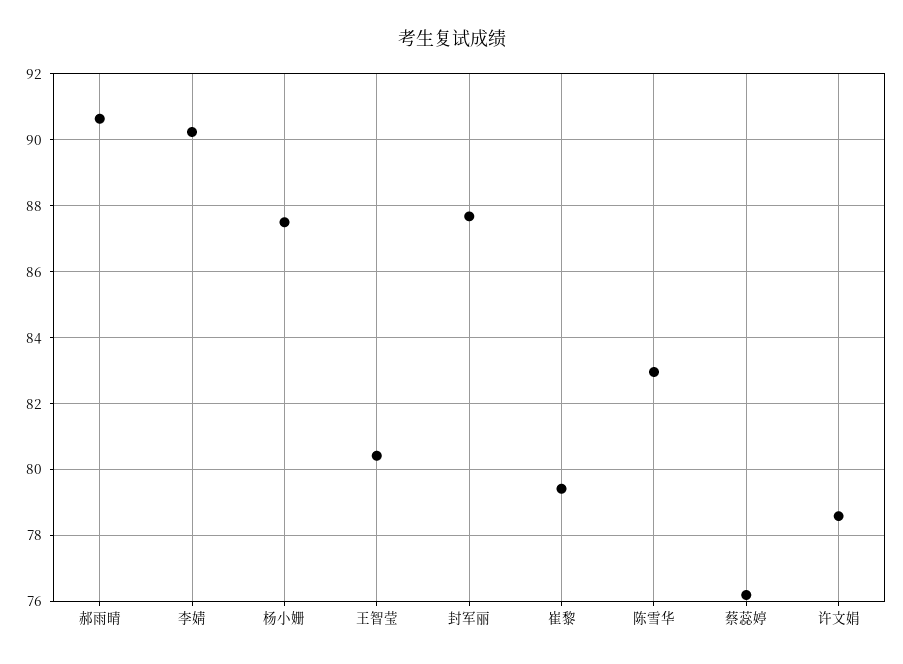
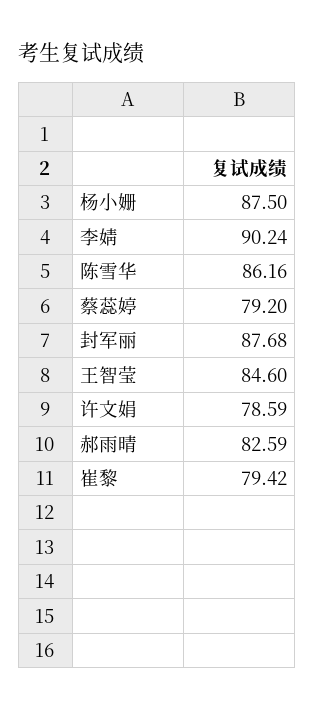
郝雨晴: 90.6 -> 82.59
王智莹: 80.4 -> 84.6
陈雪华: 83 -> 86.16
蔡蕊婷: 76.2 -> 79.2

